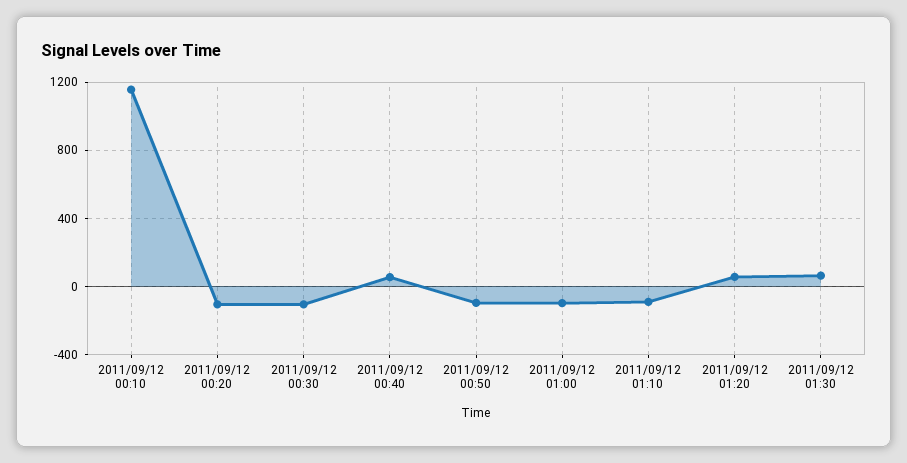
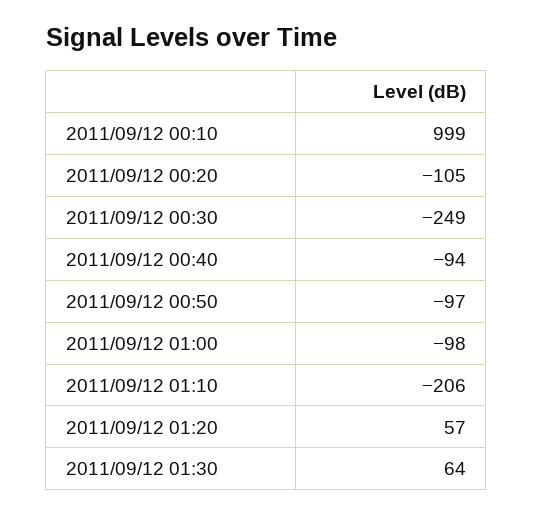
2011/09/12 00:10: 1150 -> 999
2011/09/12 00:30: -100 -> -249
2011/09/12 00:40: 50 -> -94
2011/09/12 01:10: -100 -> -206

